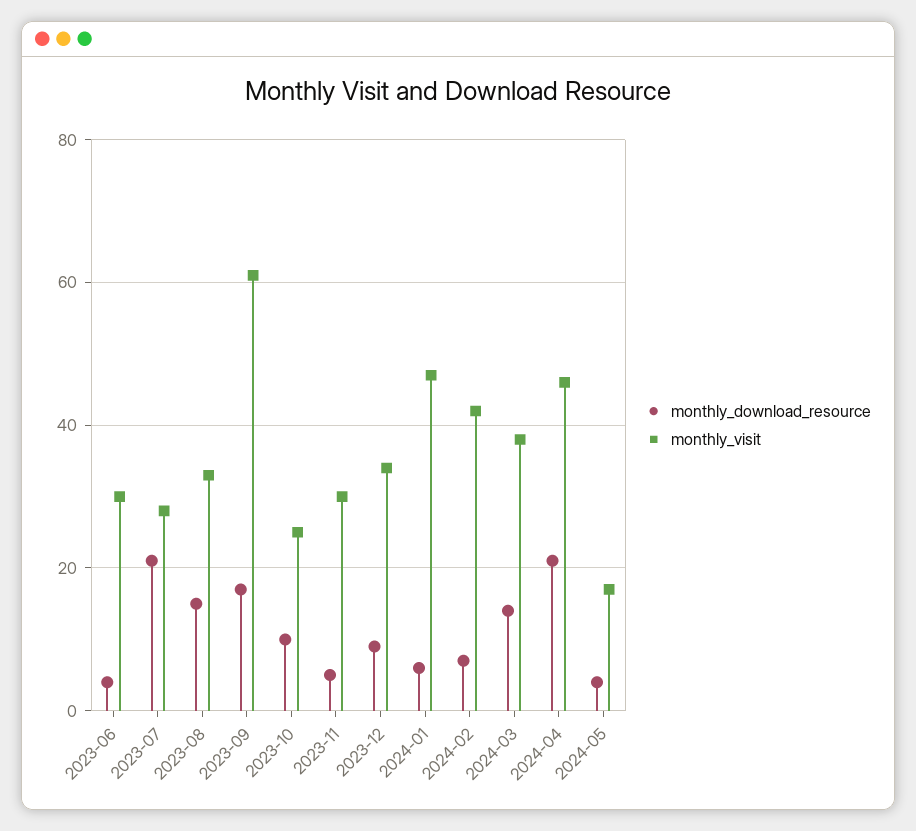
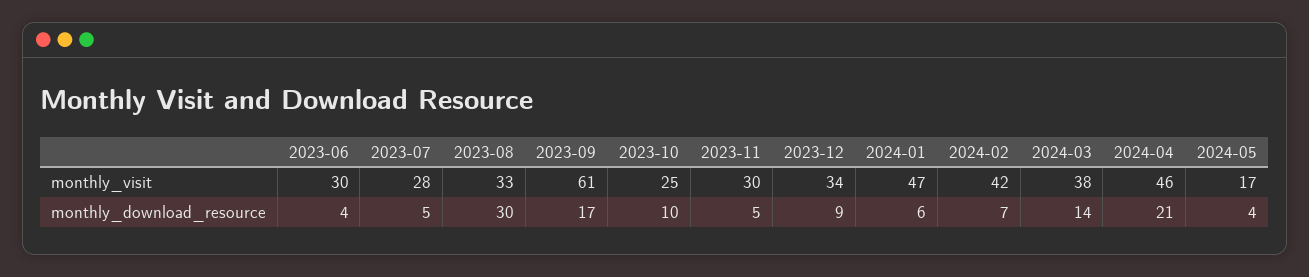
monthly_download_resource, 2023-07: 20 -> 5
monthly_download_resource, 2023-08: 15 -> 30

